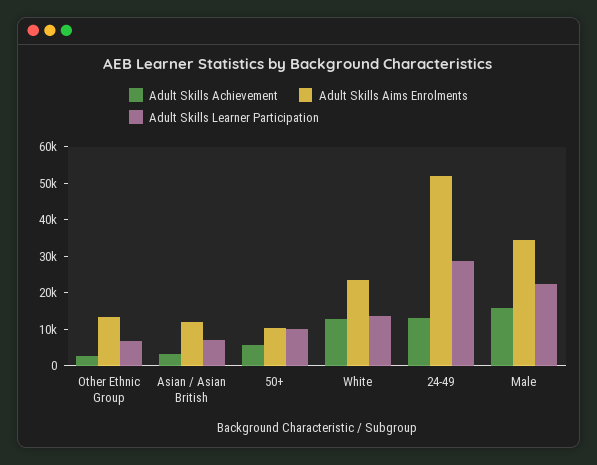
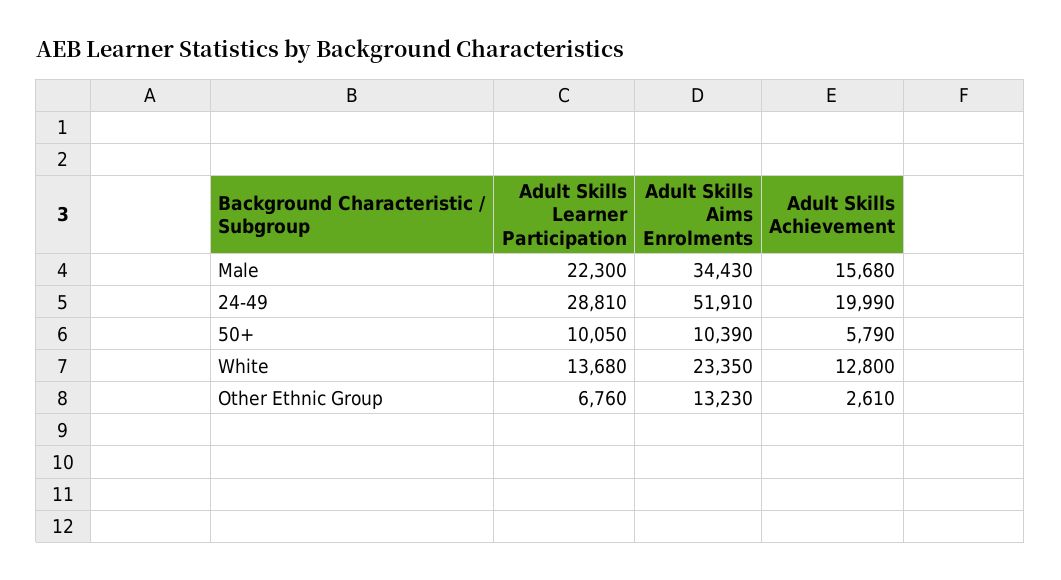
Adult Skills Achievement, Asian / Asian British: 2500 -> none
Adult Skills Aims Enrolments, Asian / Asian British: 12500 -> none
Adult Skills Learner Participation, Asian / Asian British: 7500 -> none
Adult Skills Achievement, 24-49: 12500 -> 19990

